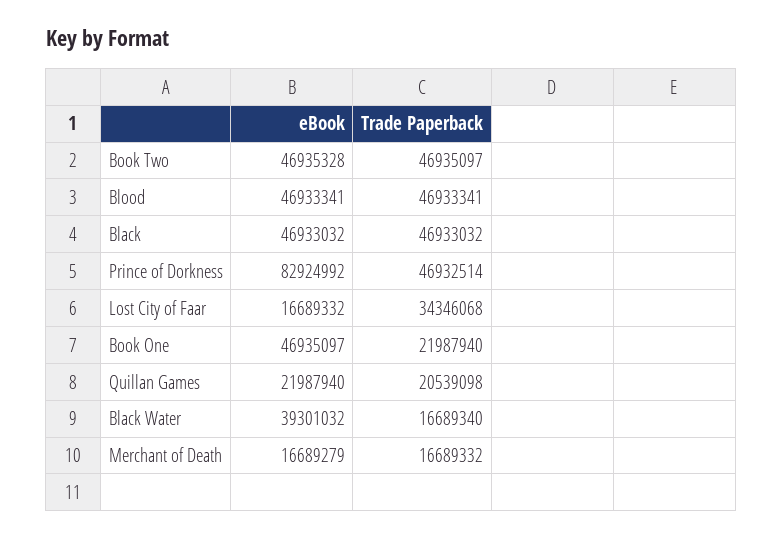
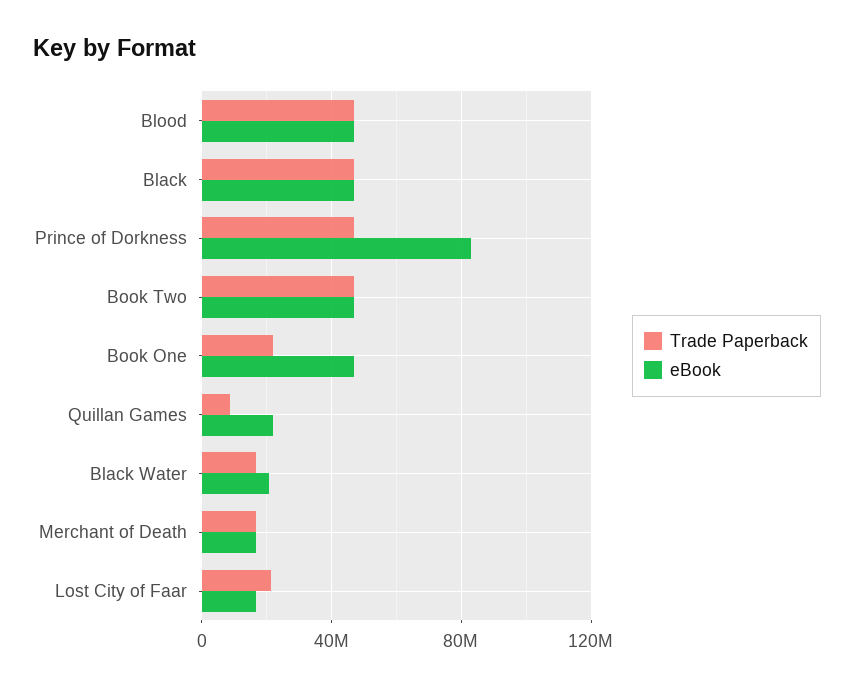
Trade Paperback, Lost City of Faar: 34346068 -> 20000000
Trade Paperback, Quillan Games: 20539098 -> 10000000
eBook, Black Water: 39301032 -> 20000000

